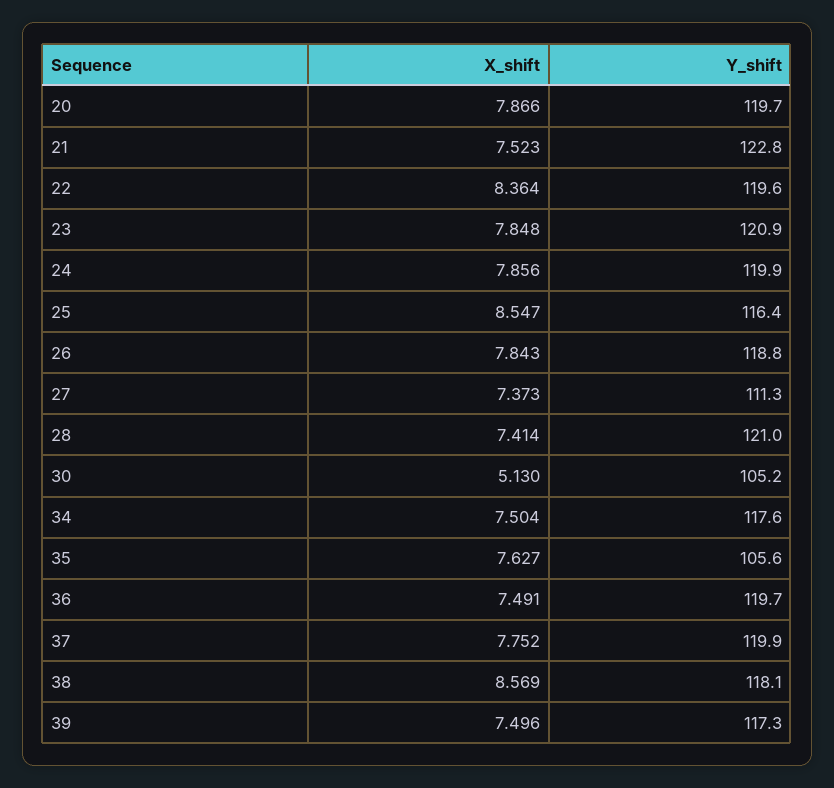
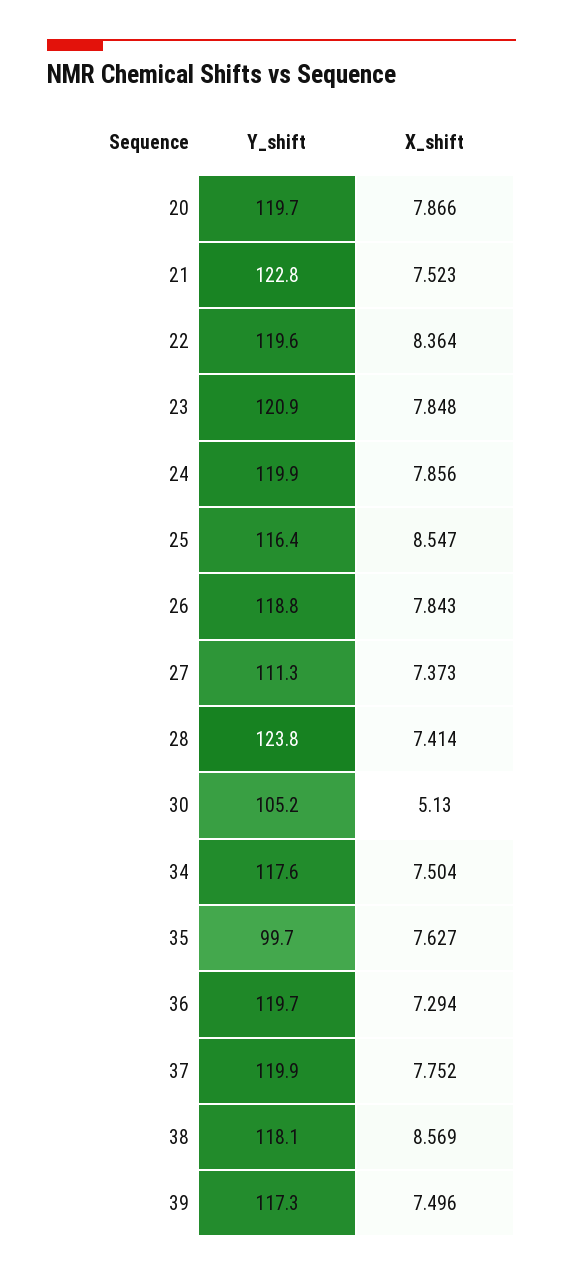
Y_shift, 28: 121 -> 123.8
Y_shift, 35: 105.6 -> 99.7
X_shift, 36: 7.491 -> 7.294

